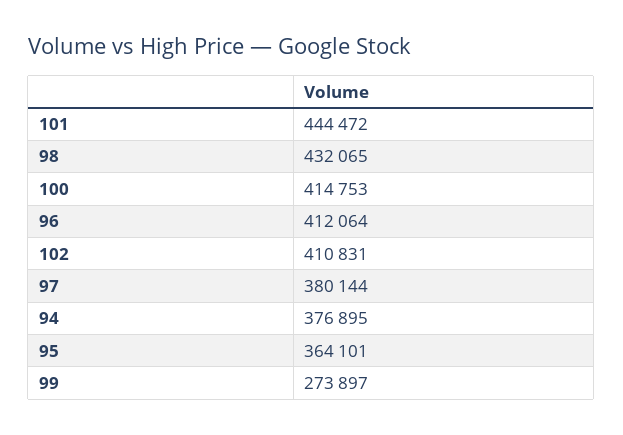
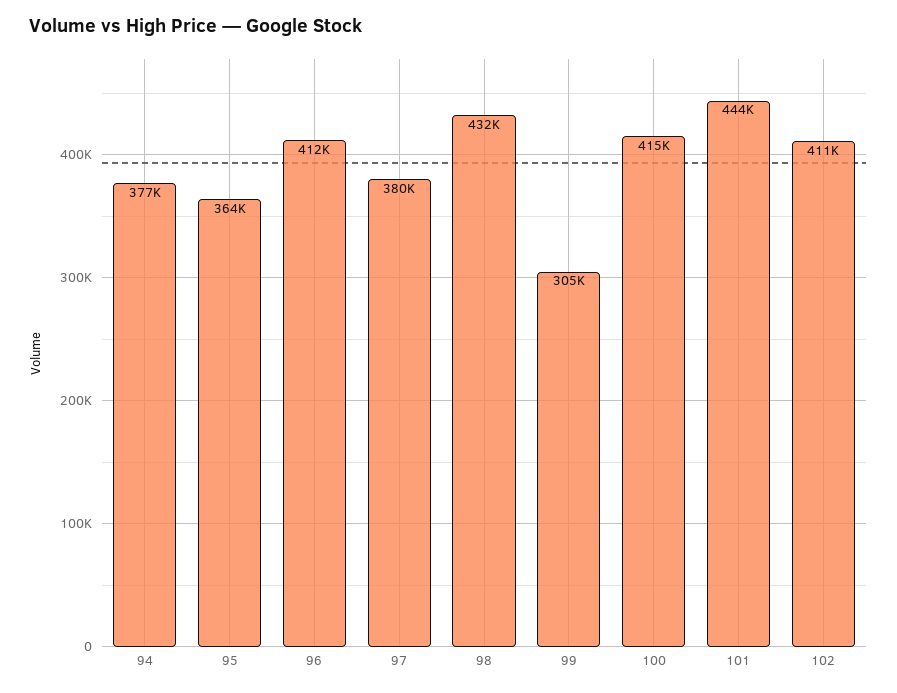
99: 273897 -> 305000

